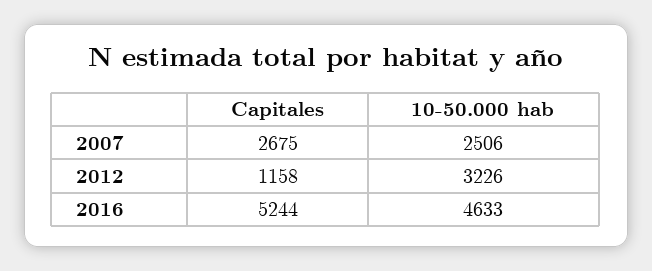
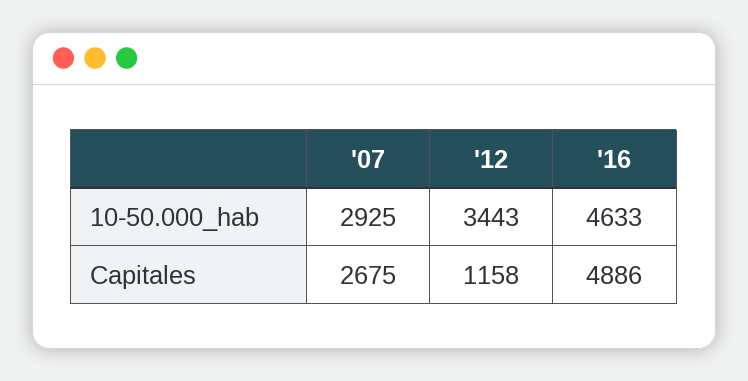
10-50.000 hab, 2007: 2506 -> 2925
10-50.000 hab, 2012: 3226 -> 3443
Capitales, 2016: 5244 -> 4886

